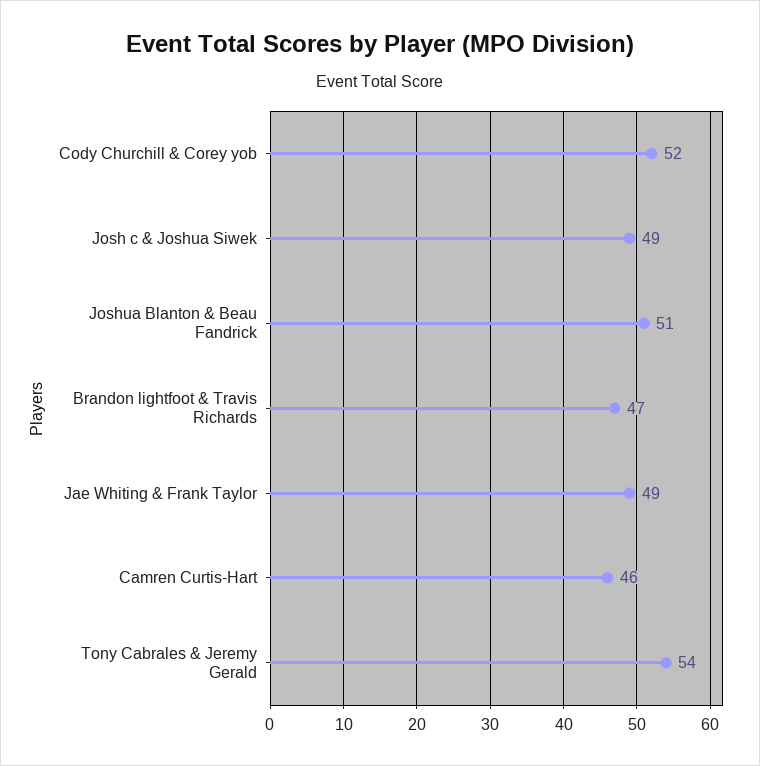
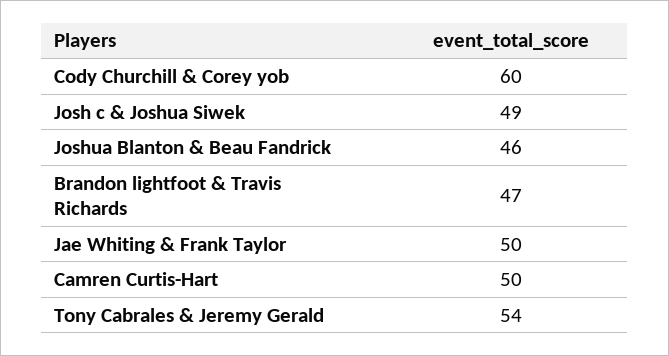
Cody Churchill & Corey yob: 52 -> 60
Joshua Blanton & Beau Fandrick: 51 -> 46
Jae Whiting & Frank Taylor: 49 -> 50
Camren Curtis-Hart: 46 -> 50

